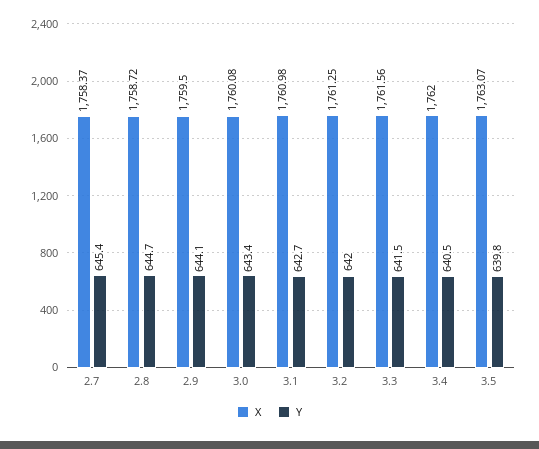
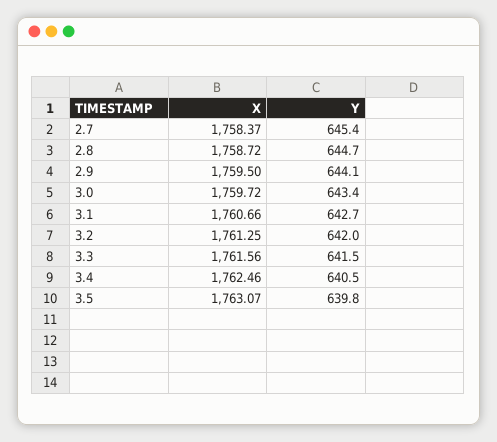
X, 3.0: 1760.08 -> 1759.72
X, 3.1: 1760.98 -> 1760.66
X, 3.4: 1762 -> 1762.46

